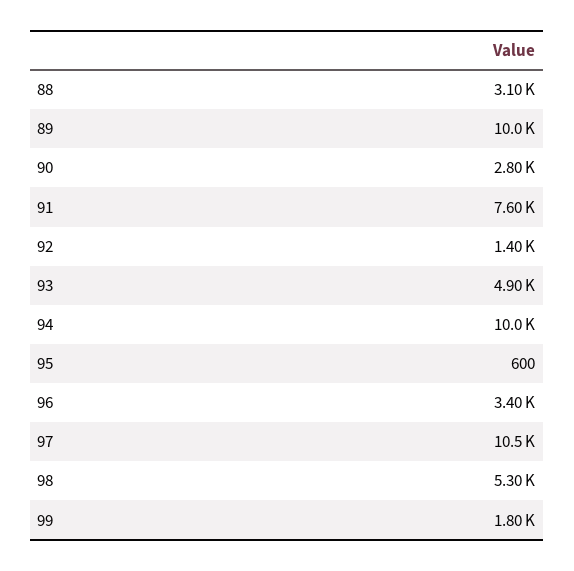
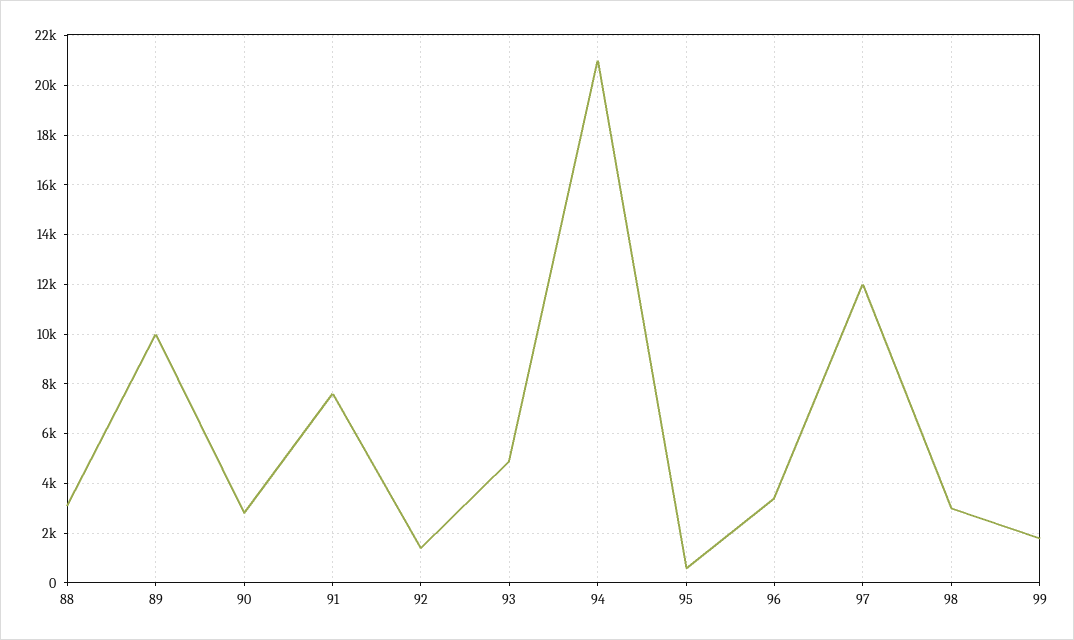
94: 10000 -> 21000
97: 10500 -> 12000
98: 5300 -> 3000

